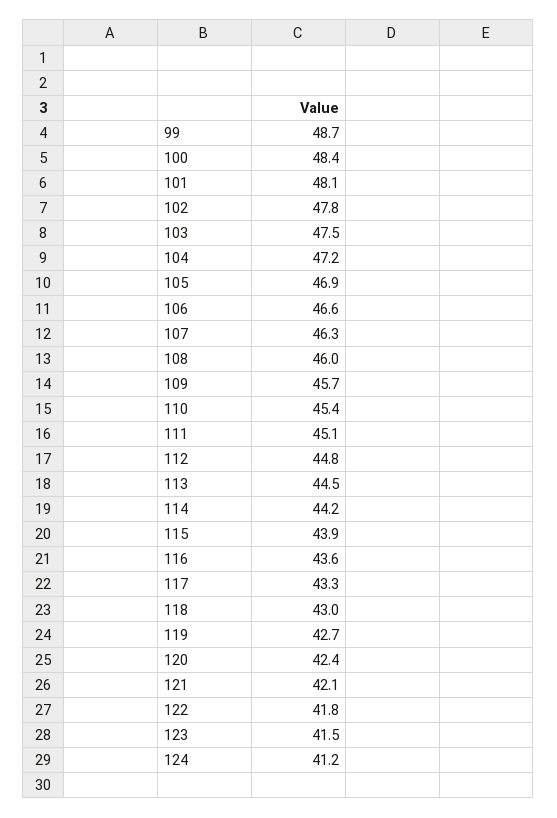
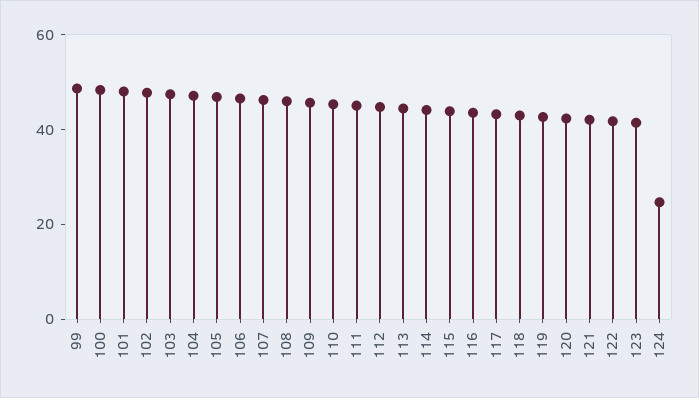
124: 41.2 -> 25

